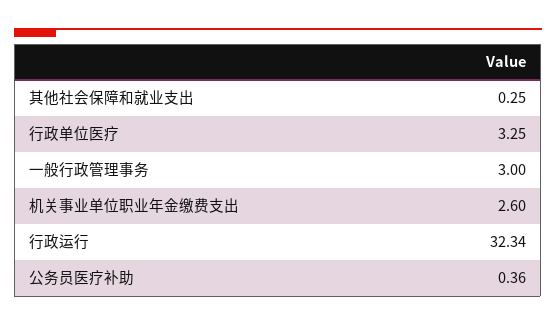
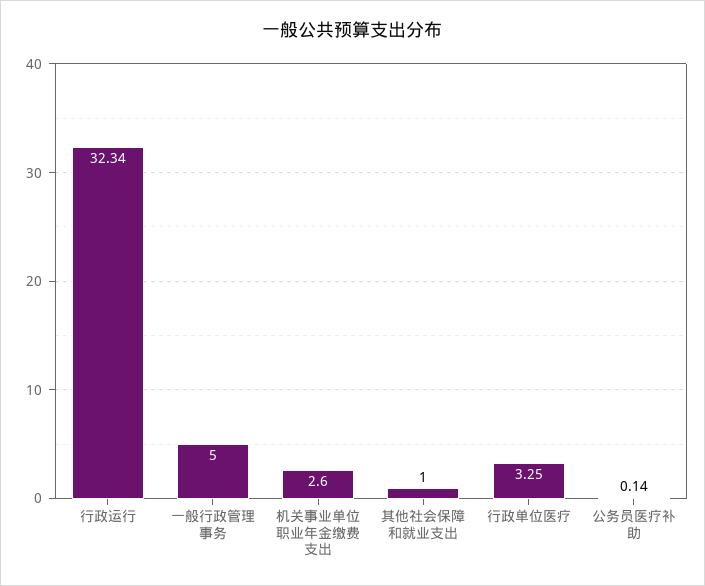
其他社会保障和就业支出: 0.25 -> 1
一般行政管理事务: 3 -> 5
公务员医疗补助: 0.36 -> 0.14

